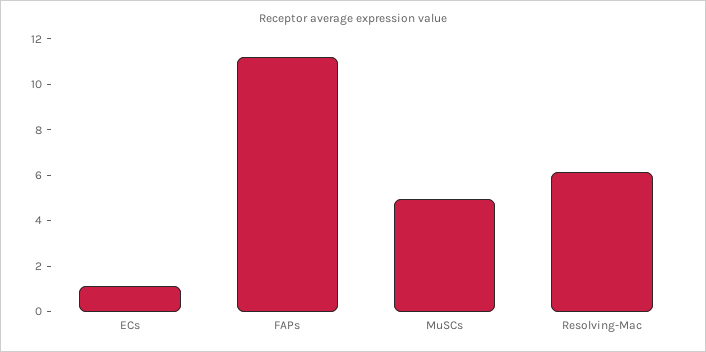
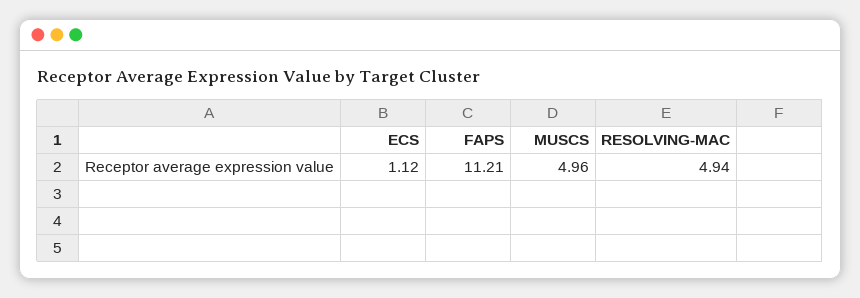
Resolving-Mac: 6 -> 4.94

